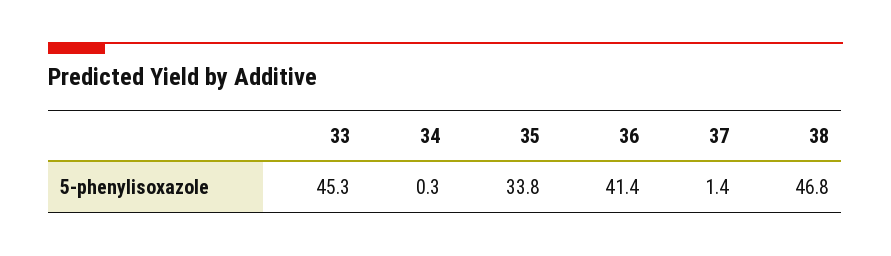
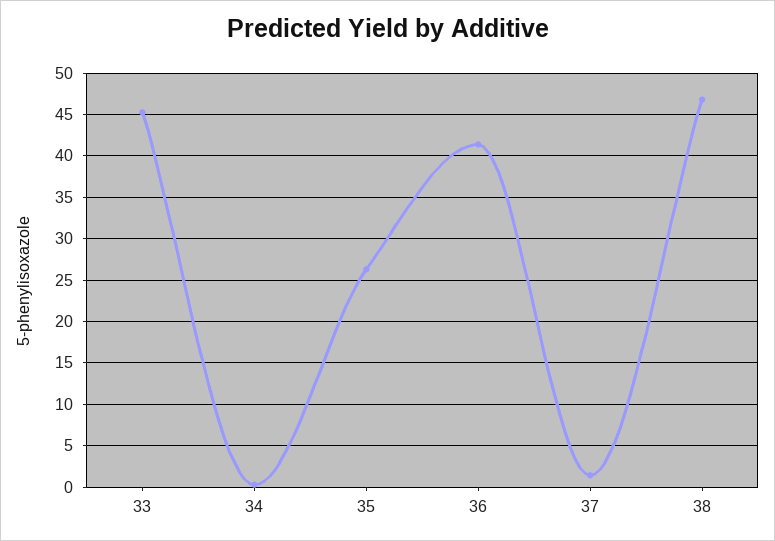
35: 33.8 -> 26

